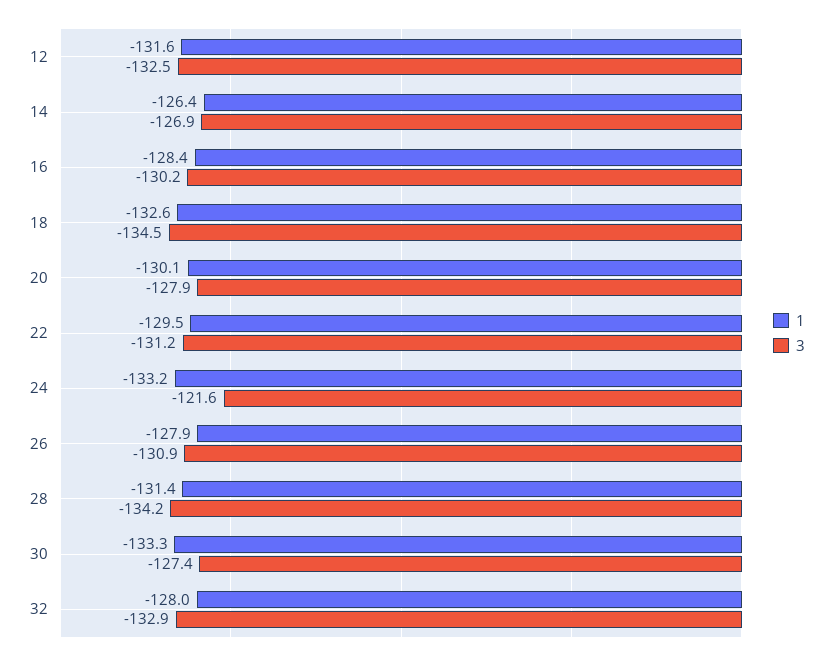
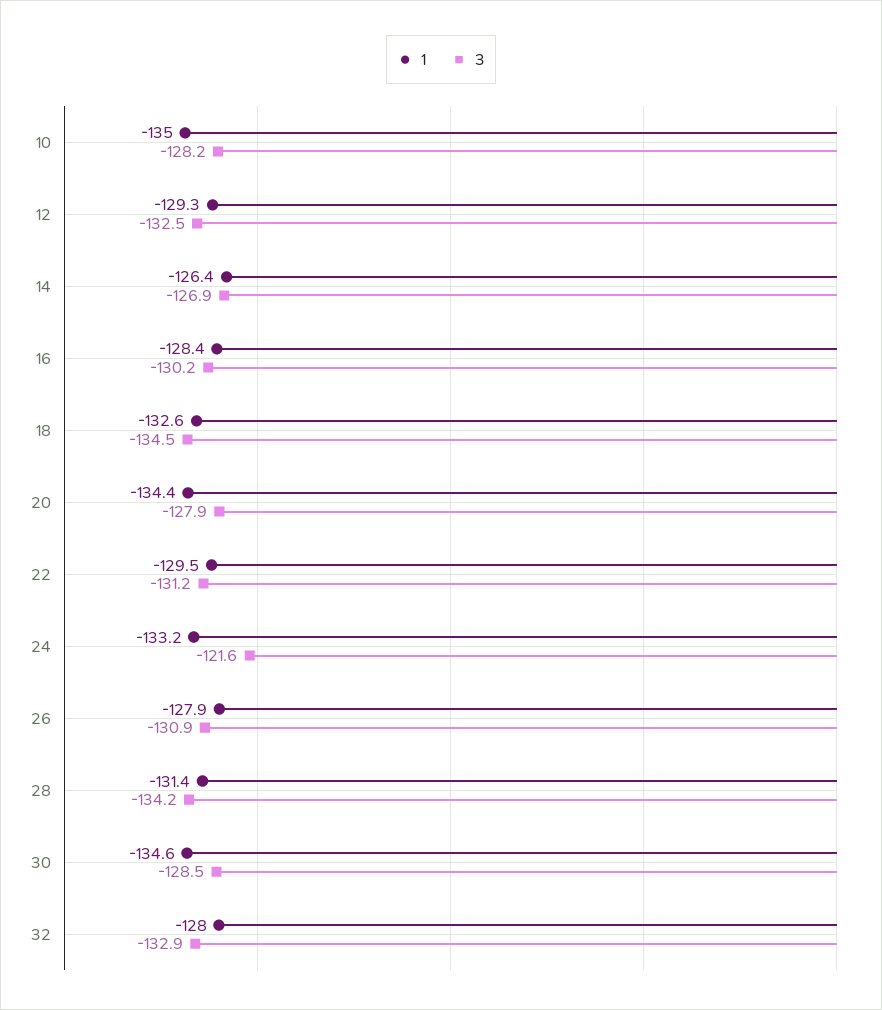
1, 12: -131.6 -> -129.3
1, 20: -130.1 -> -134.4
1, 30: -133.3 -> -134.6
3, 30: -127.4 -> -128.5
1, 10: none -> -135
3, 10: none -> -128.2

